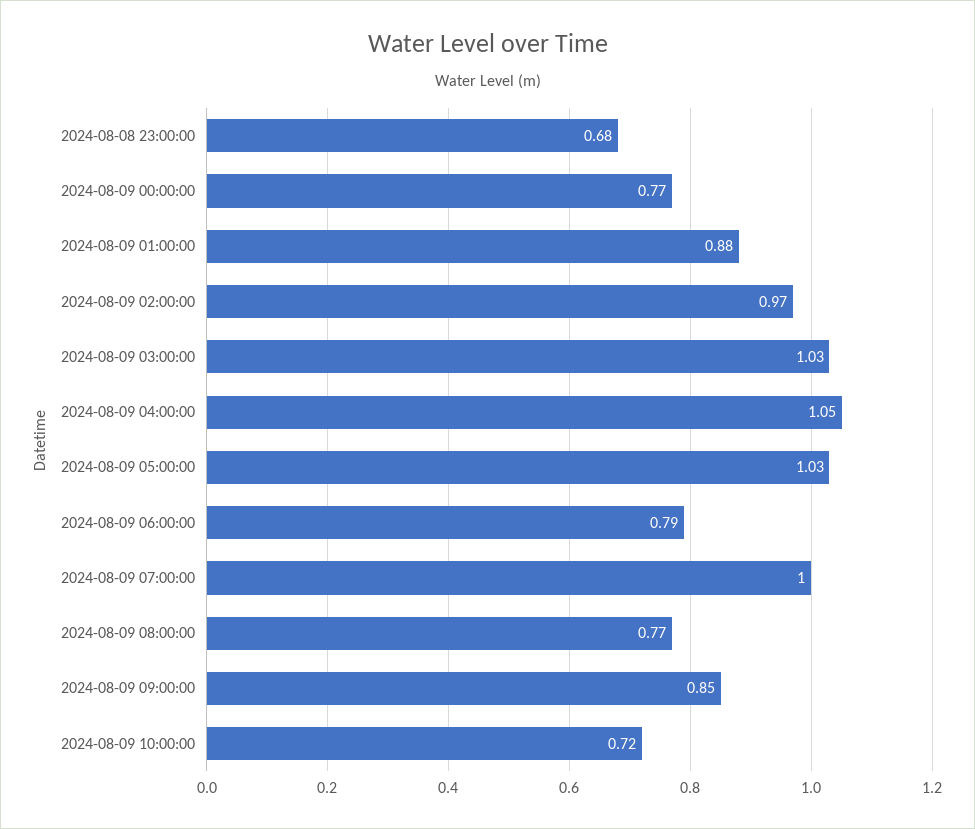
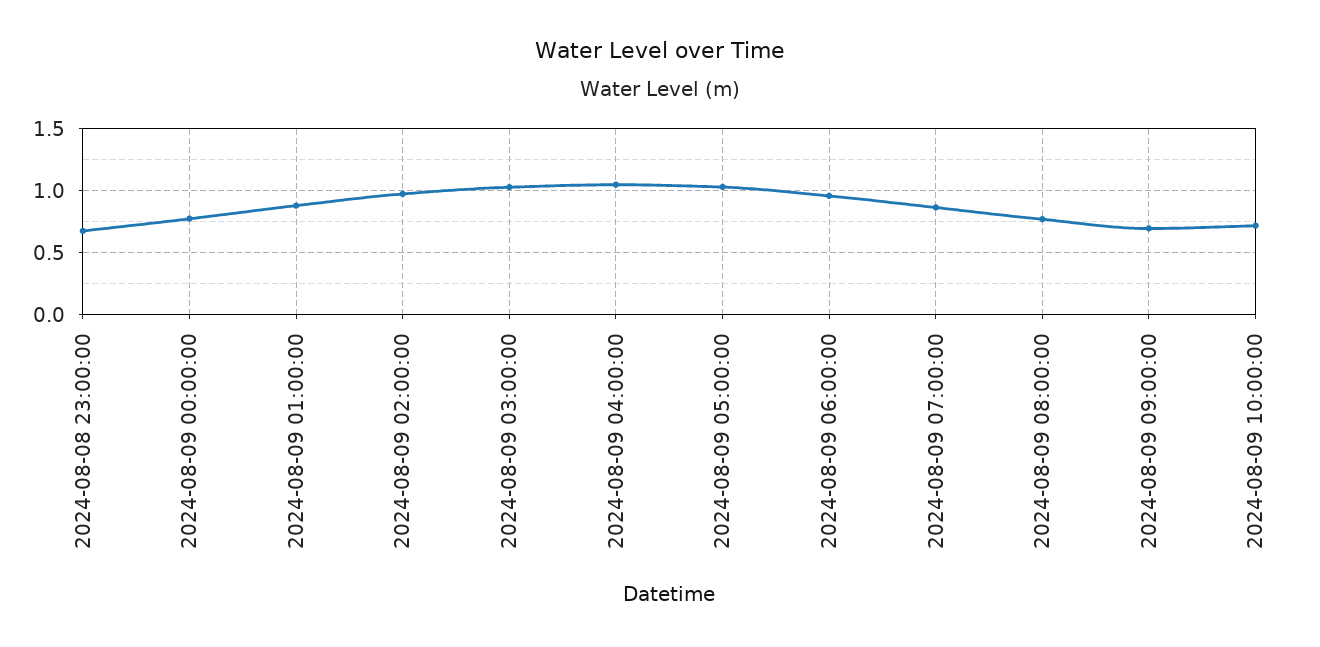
2024-08-09 06:00:00: 0.79 -> 0.95
2024-08-09 07:00:00: 1 -> 0.85
2024-08-09 09:00:00: 0.85 -> 0.7

